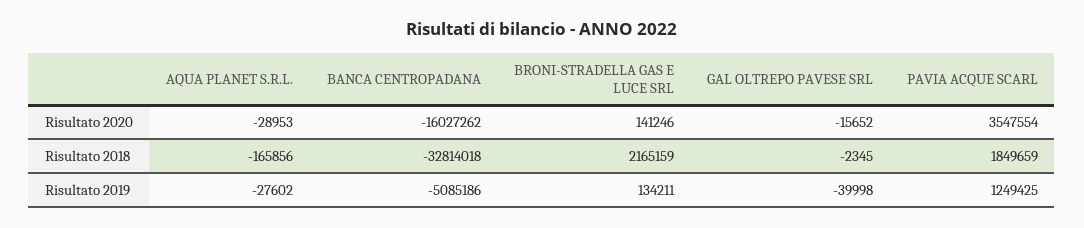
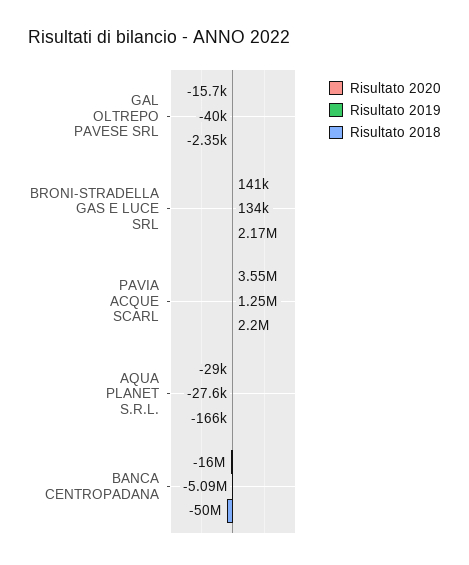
Risultato 2018, BANCA CENTROPADANA: -32814018 -> -50000000
Risultato 2018, PAVIA ACQUE SCARL: 1849659 -> 2200000

